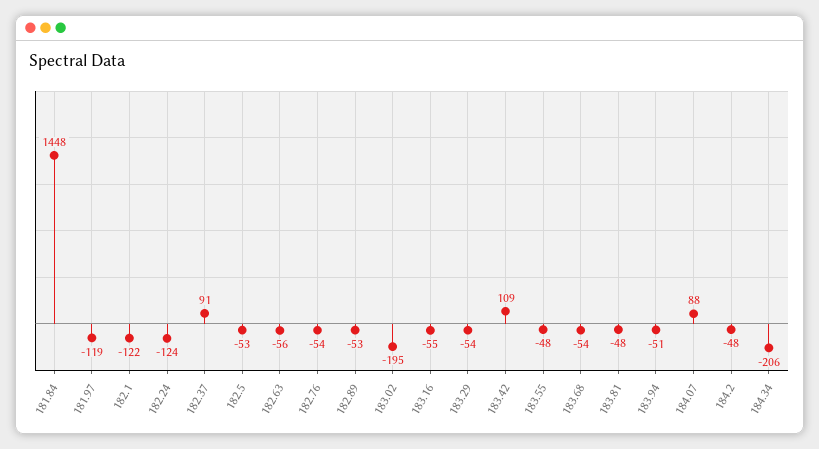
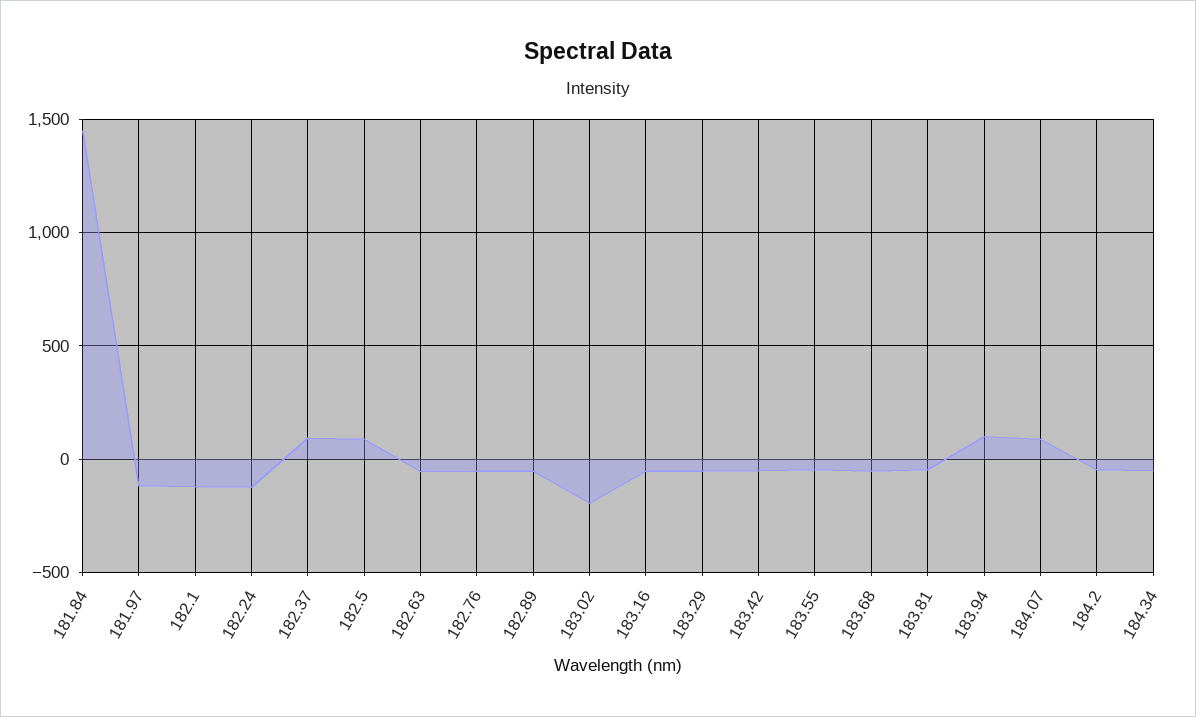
182.5: -53 -> 100
183.42: 109 -> -50
183.94: -51 -> 100
184.34: -206 -> -50

